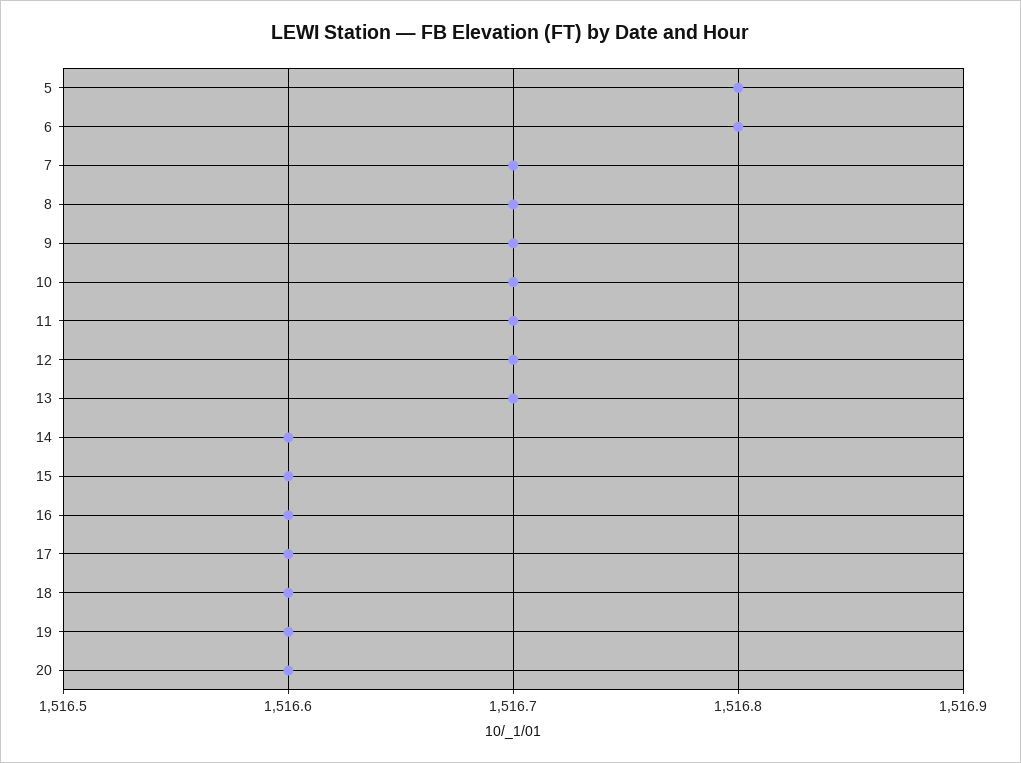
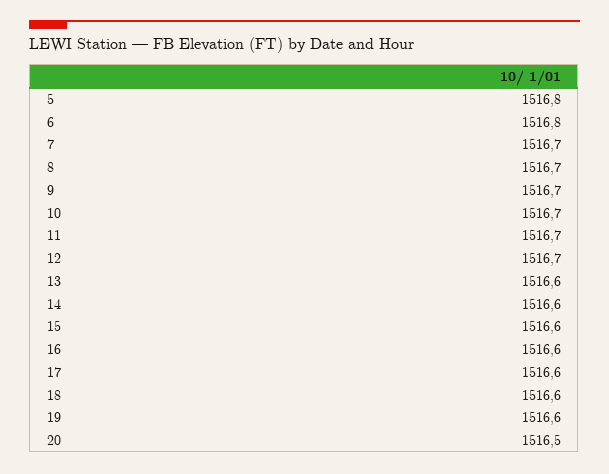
13: 1516.7 -> 1516.6
20: 1516.6 -> 1516.5

